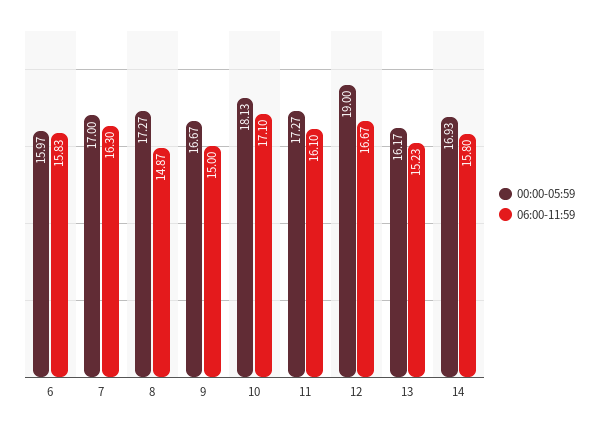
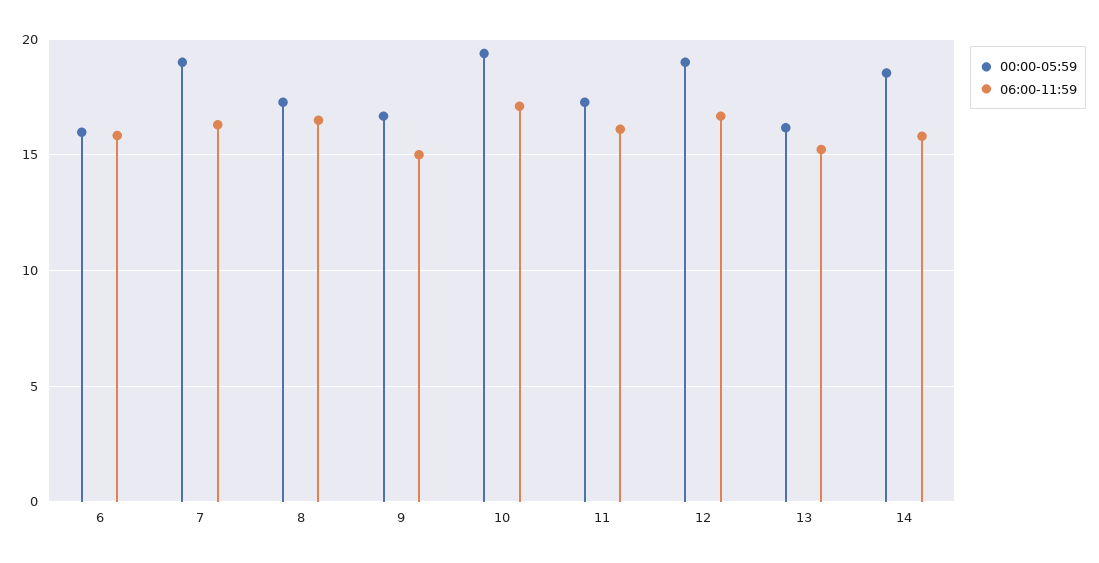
00:00-05:59, 7: 17 -> 19
06:00-11:59, 8: 14.87 -> 16.5
00:00-05:59, 10: 18.13 -> 19.5
00:00-05:59, 14: 16.93 -> 18.5

